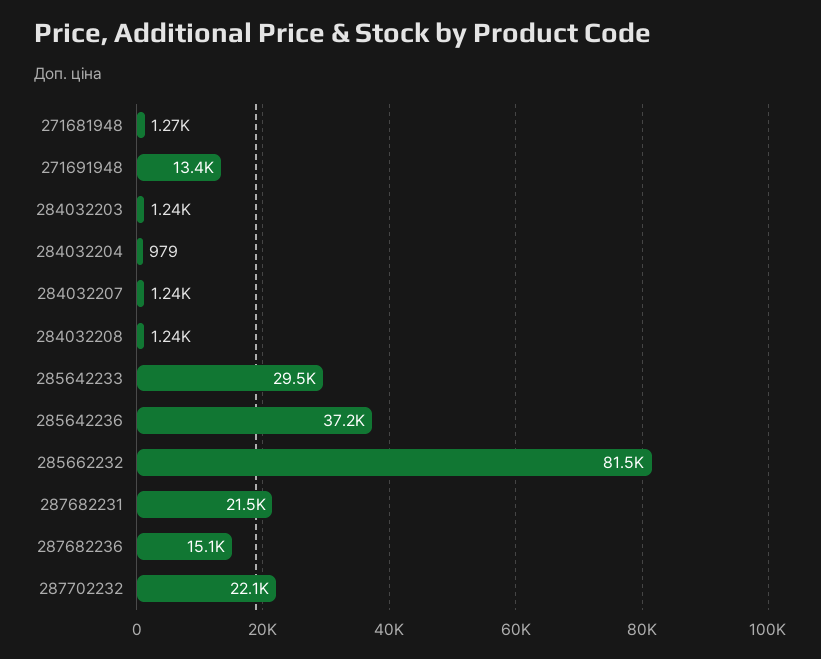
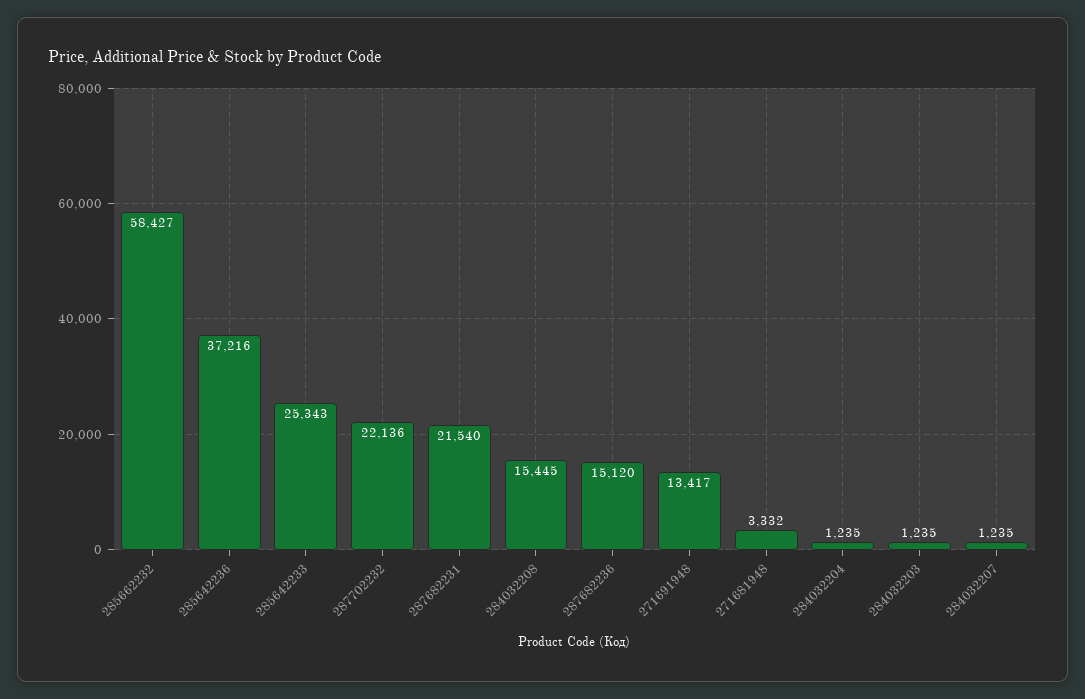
271681948: 1270 -> 3332
284032204: 979 -> 1235
284032208: 1240 -> 15445
285642233: 29500 -> 25343
285662232: 81500 -> 58427

